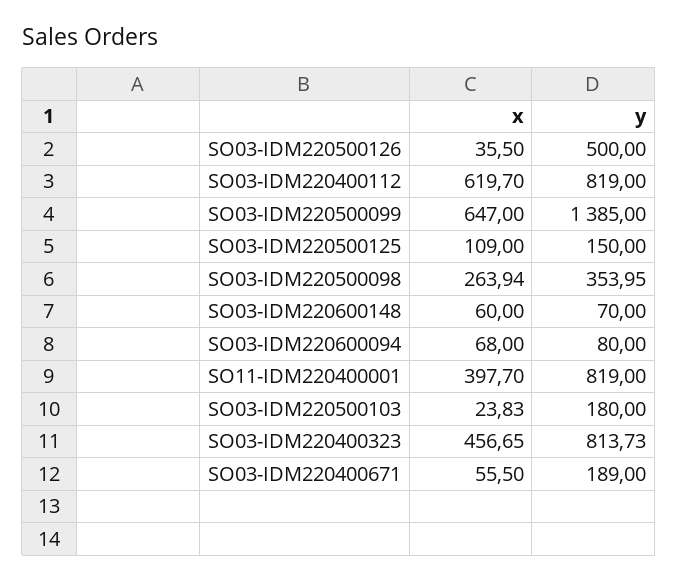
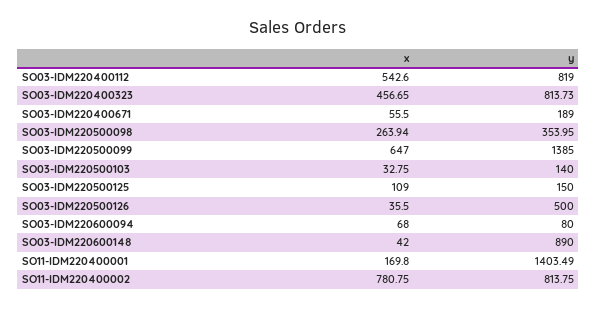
x, SO03-IDM220400112: 619.7 -> 542.6
x, SO03-IDM220600148: 60 -> 42
y, SO03-IDM220600148: 70 -> 890
x, SO11-IDM220400001: 397.7 -> 169.8
y, SO11-IDM220400001: 819 -> 1403.49
x, SO03-IDM220500103: 23.83 -> 32.75
y, SO03-IDM220500103: 180 -> 140
x, SO11-IDM220400002: none -> 780.75
y, SO11-IDM220400002: none -> 813.75

